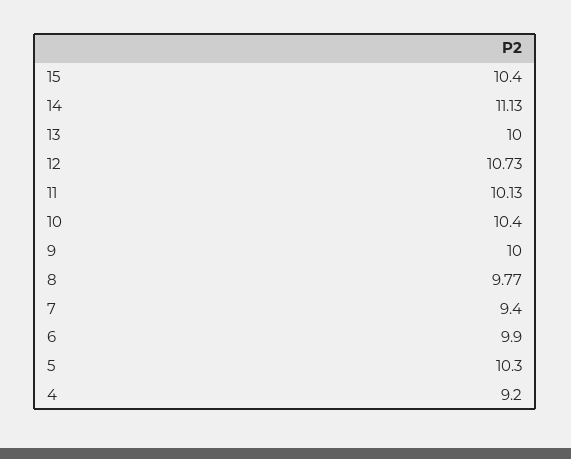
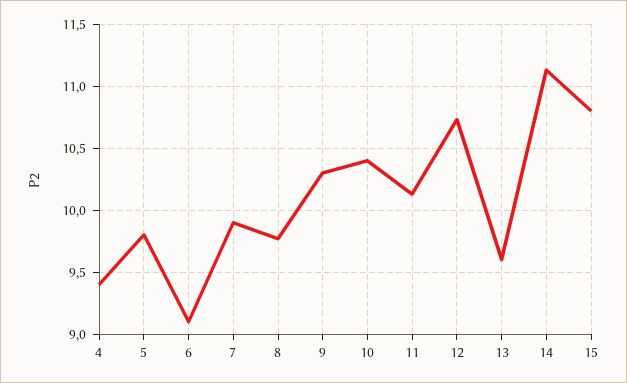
15: 10.4 -> 10.8
13: 10 -> 9.6
9: 10 -> 10.3
7: 9.4 -> 9.9
6: 9.9 -> 9.1
5: 10.3 -> 9.8
4: 9.2 -> 9.4

